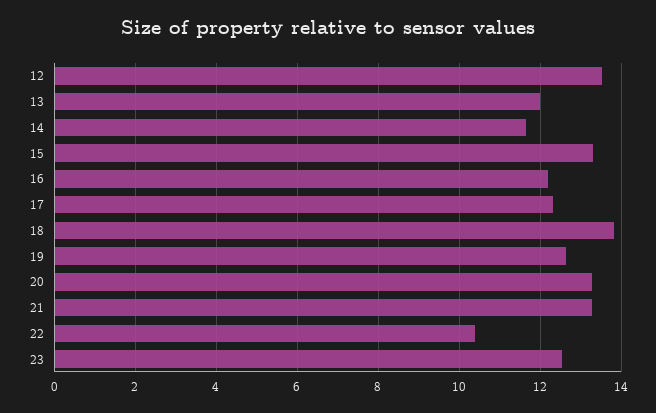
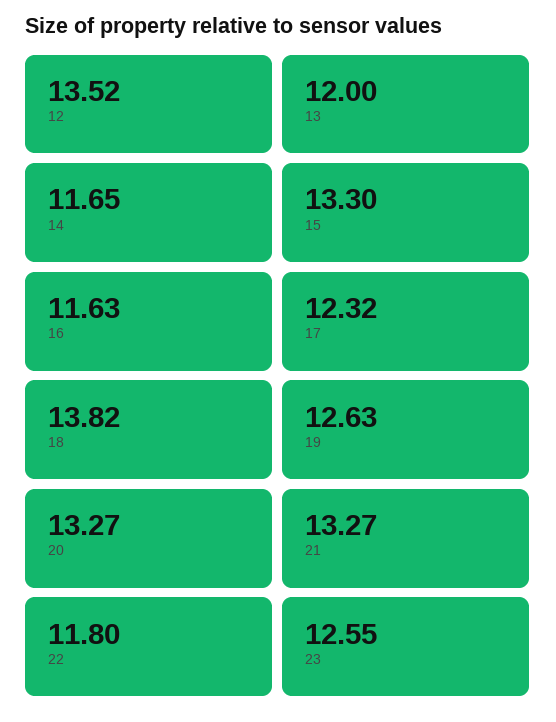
16: 12.2 -> 11.63
22: 10.4 -> 11.8

